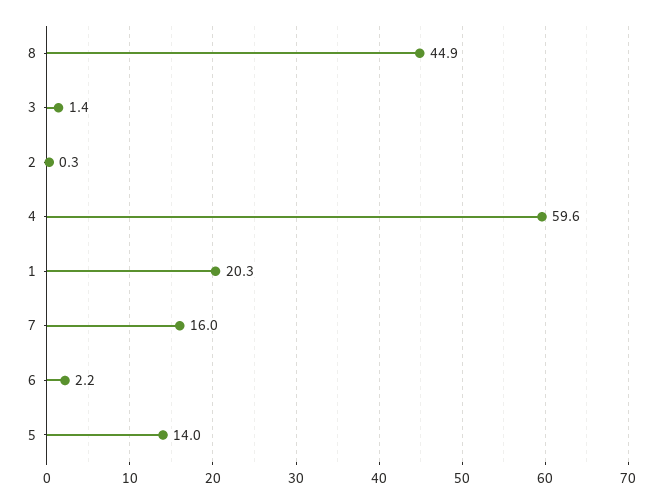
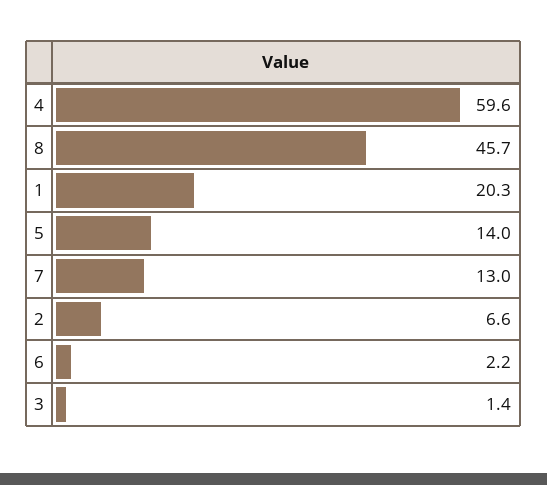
8: 44.9 -> 45.7
2: 0.3 -> 6.6
7: 16 -> 13

